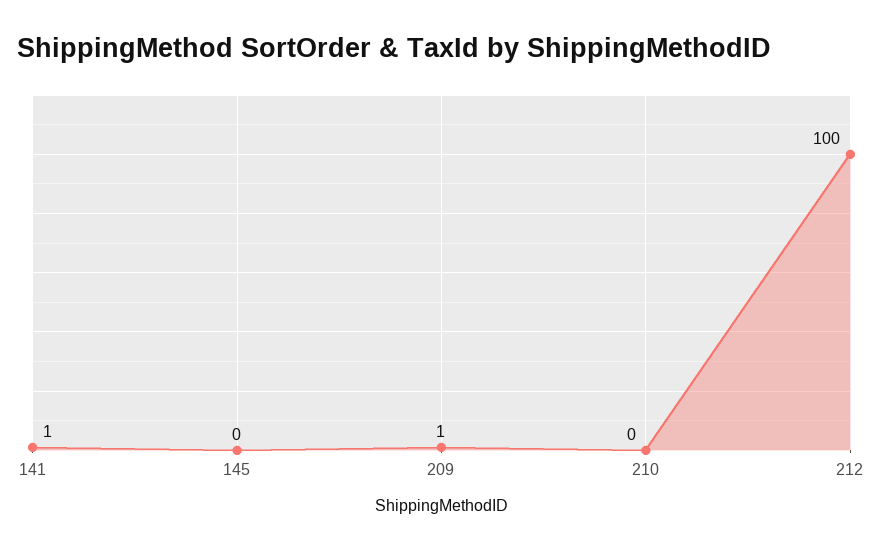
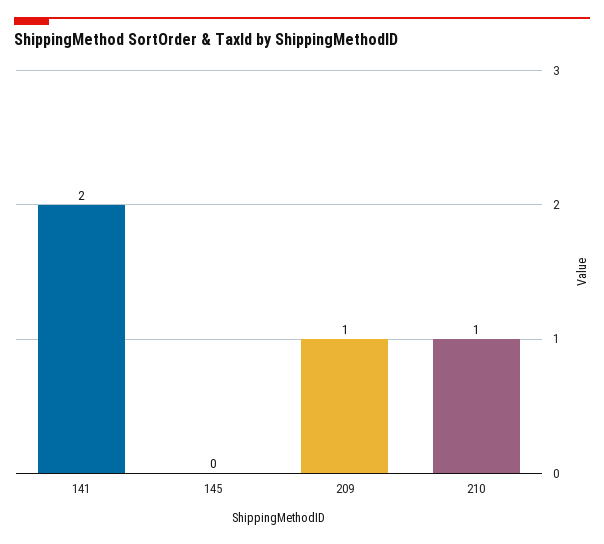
141: 1 -> 2
210: 0 -> 1
212: 100 -> none

